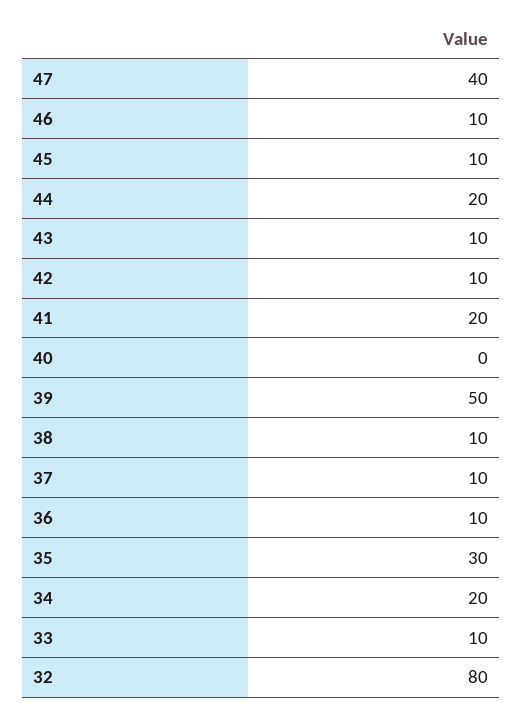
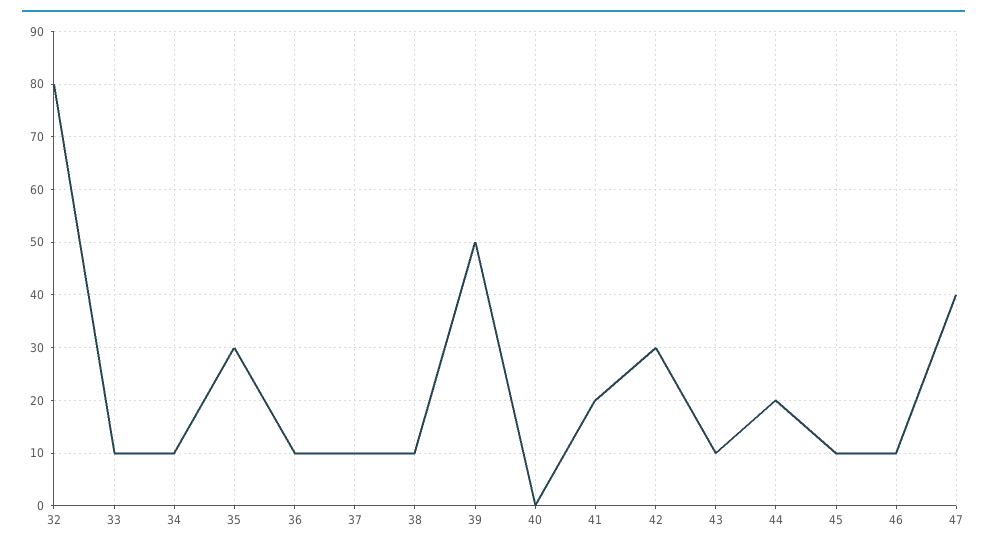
42: 10 -> 30
34: 20 -> 10

